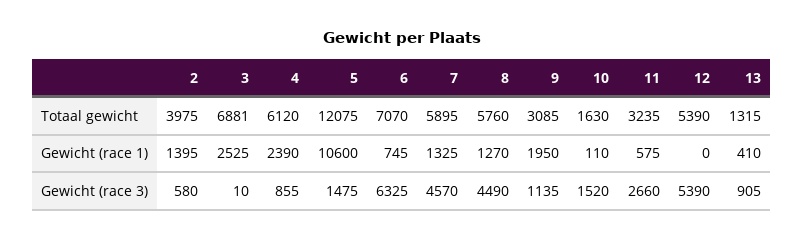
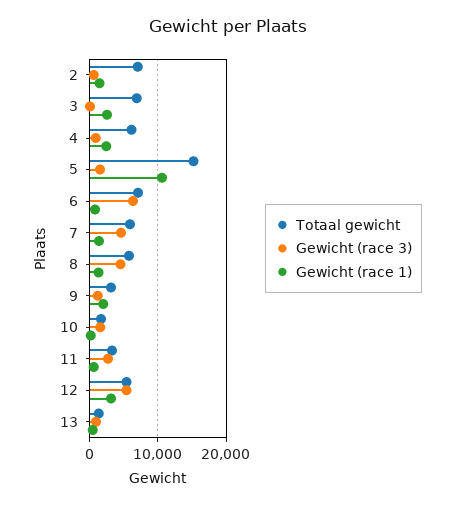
Totaal gewicht, 2: 3975 -> 7000
Totaal gewicht, 5: 12075 -> 15000
Gewicht (race 1), 12: 0 -> 3000

